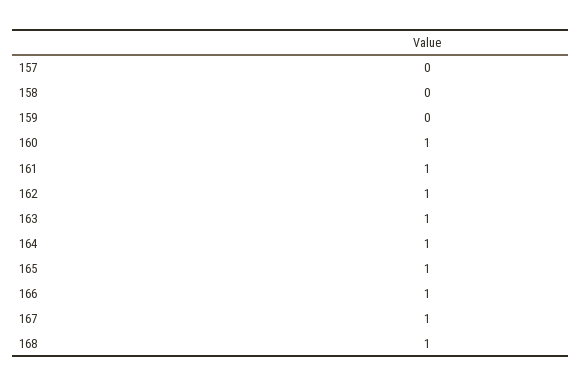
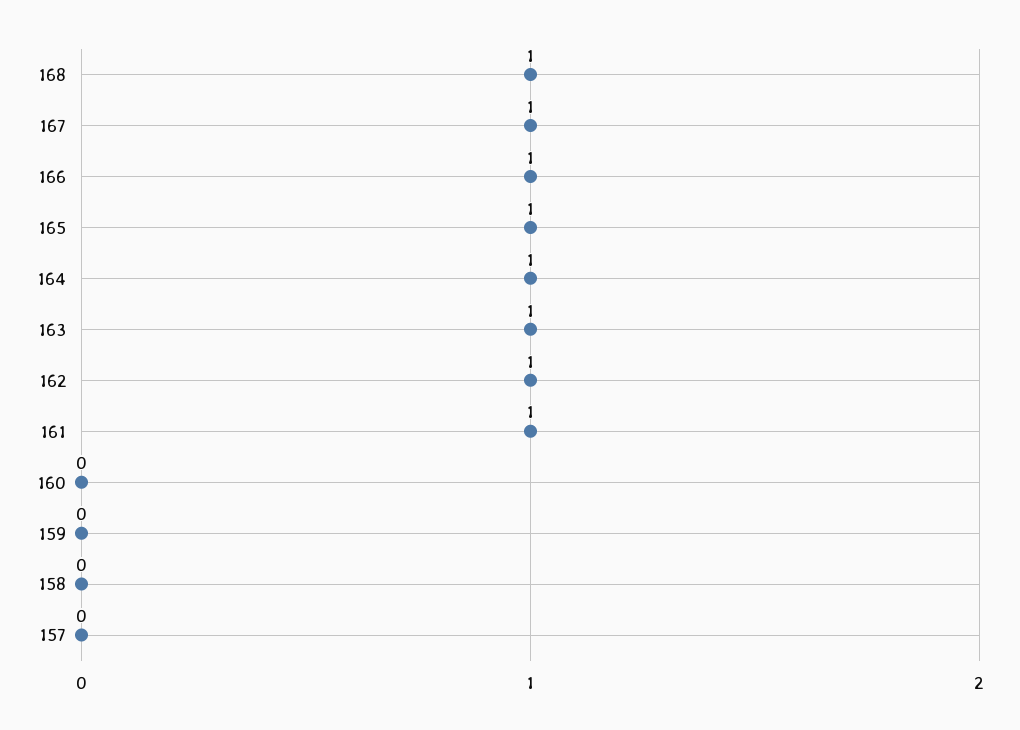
160: 1 -> 0

